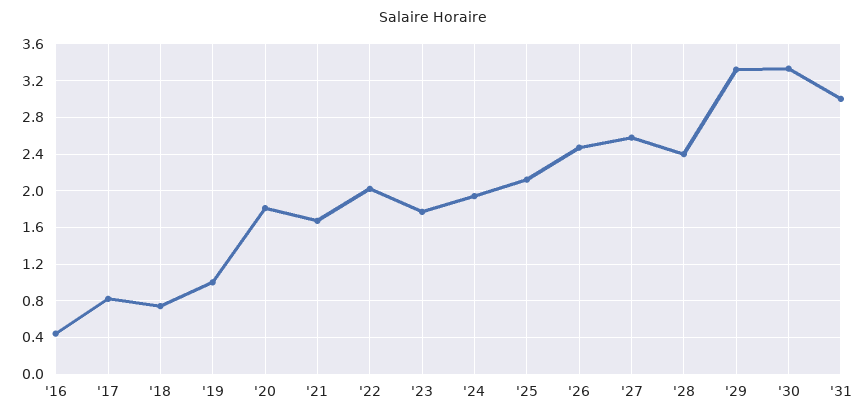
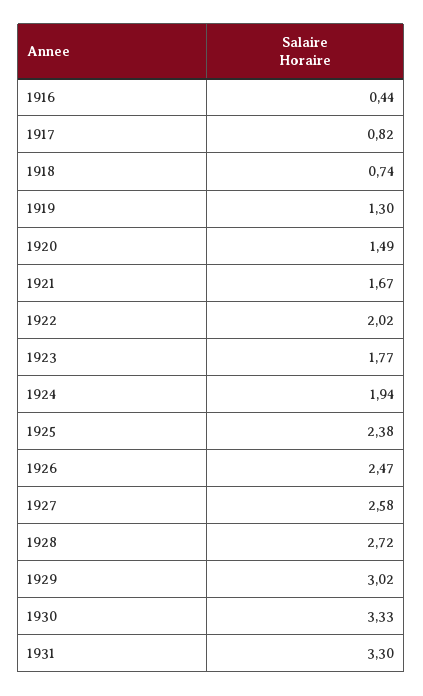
'19: 1 -> 1.3
'20: 1.8 -> 1.49
'25: 2.1 -> 2.38
'28: 2.4 -> 2.72
'29: 3.3 -> 3.02
'31: 3 -> 3.3

